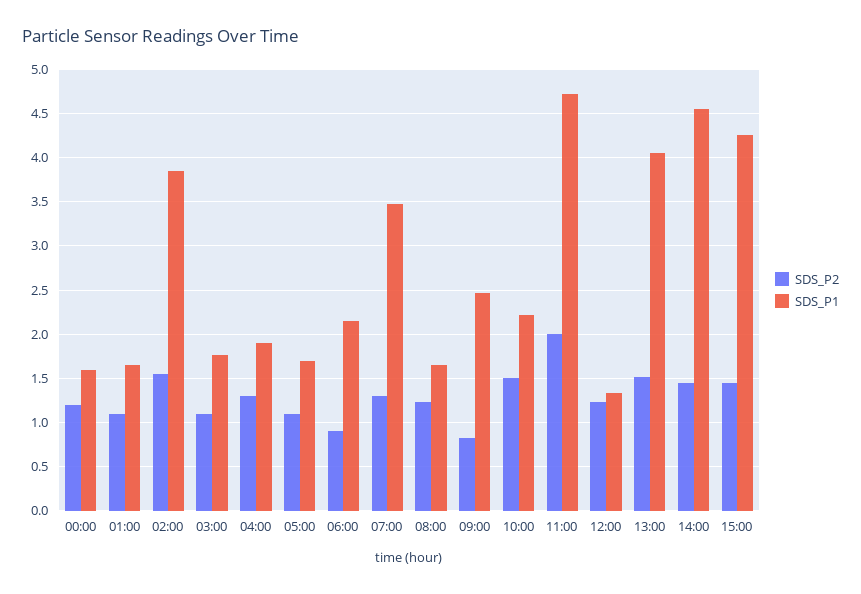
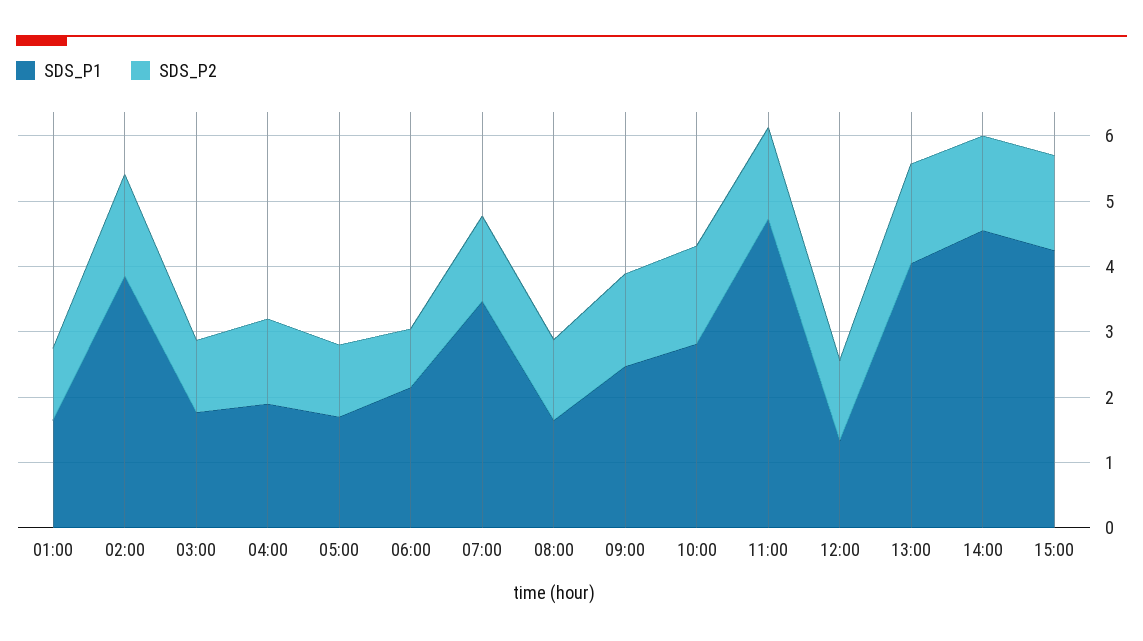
SDS_P2, 00:00: 1.2 -> none
SDS_P1, 00:00: 1.6 -> none
SDS_P2, 09:00: 0.8 -> 1.4
SDS_P1, 10:00: 2.2 -> 2.8
SDS_P2, 11:00: 2 -> 1.4

